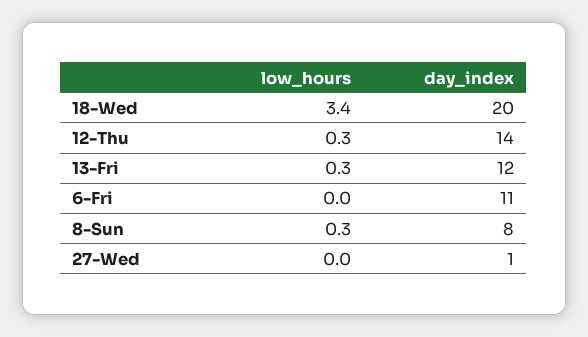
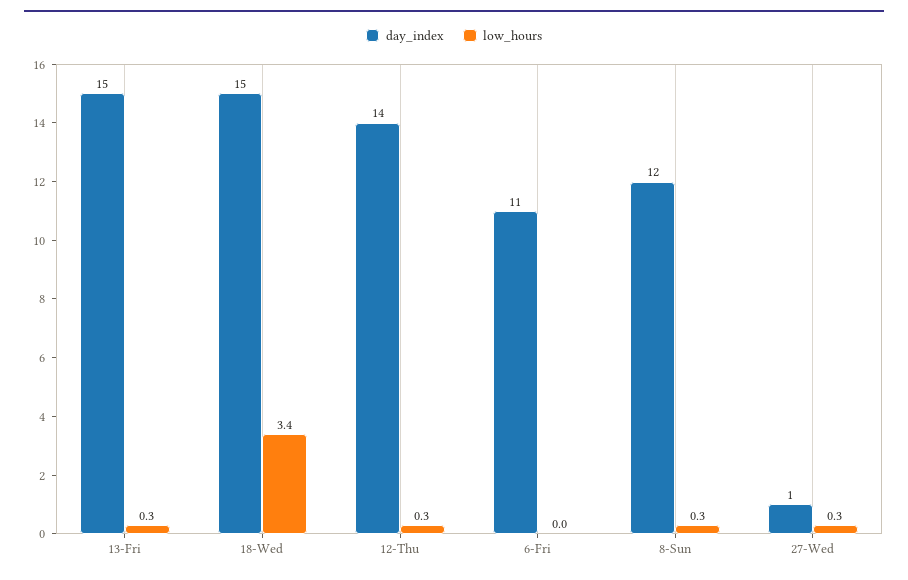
day_index, 18-Wed: 20 -> 15
day_index, 13-Fri: 12 -> 15
day_index, 8-Sun: 8 -> 12
low_hours, 27-Wed: 0 -> 0.3

